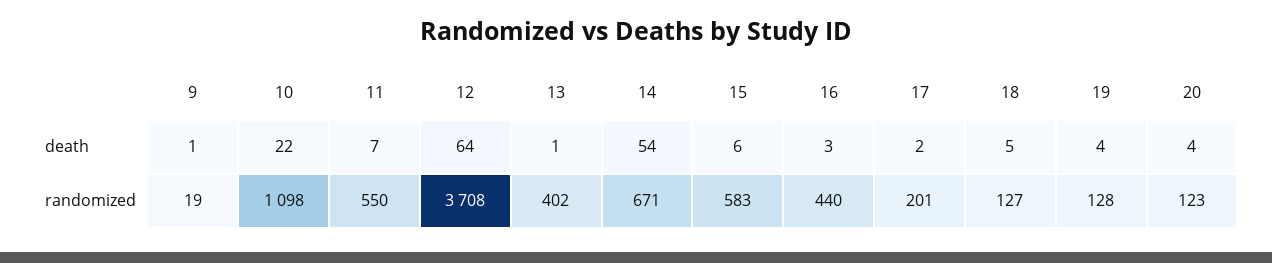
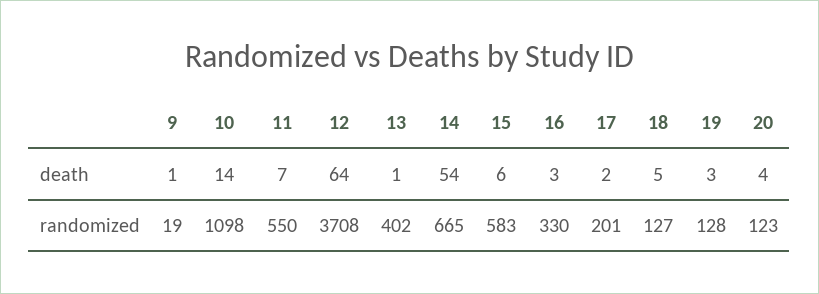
10, death: 22 -> 14
19, death: 4 -> 3
14, randomized: 671 -> 665
16, randomized: 440 -> 330

